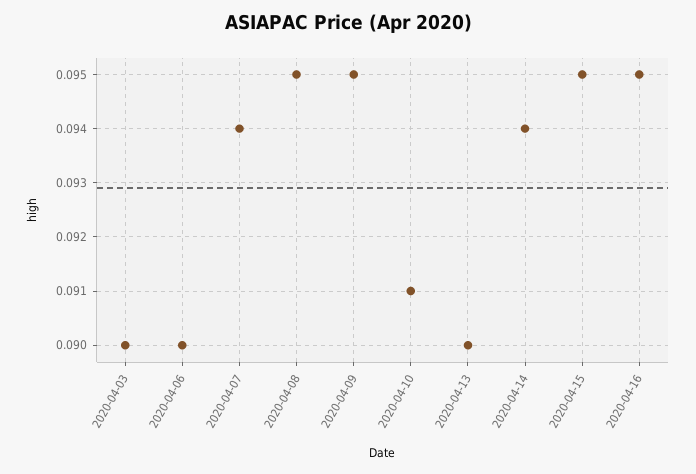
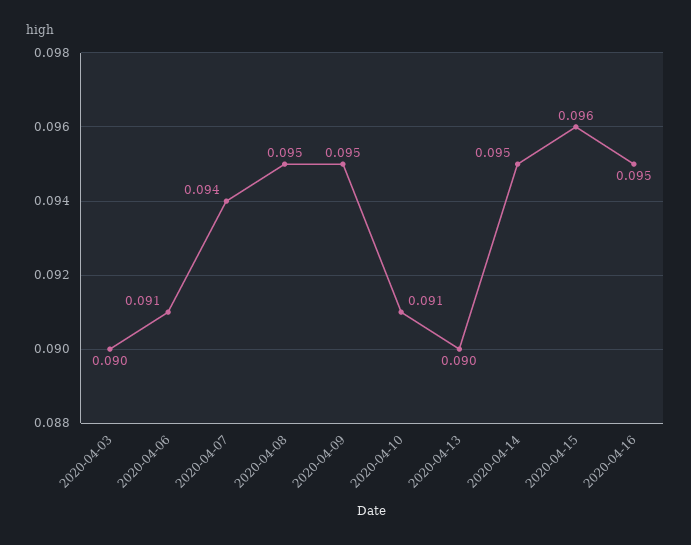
2020-04-06: 0.09 -> 0.091
2020-04-14: 0.094 -> 0.095
2020-04-15: 0.095 -> 0.096

